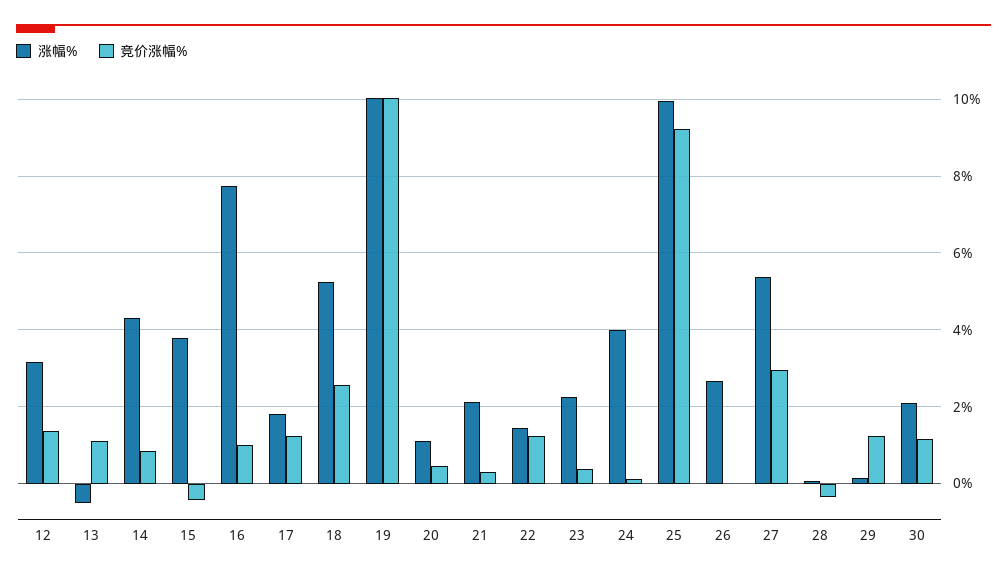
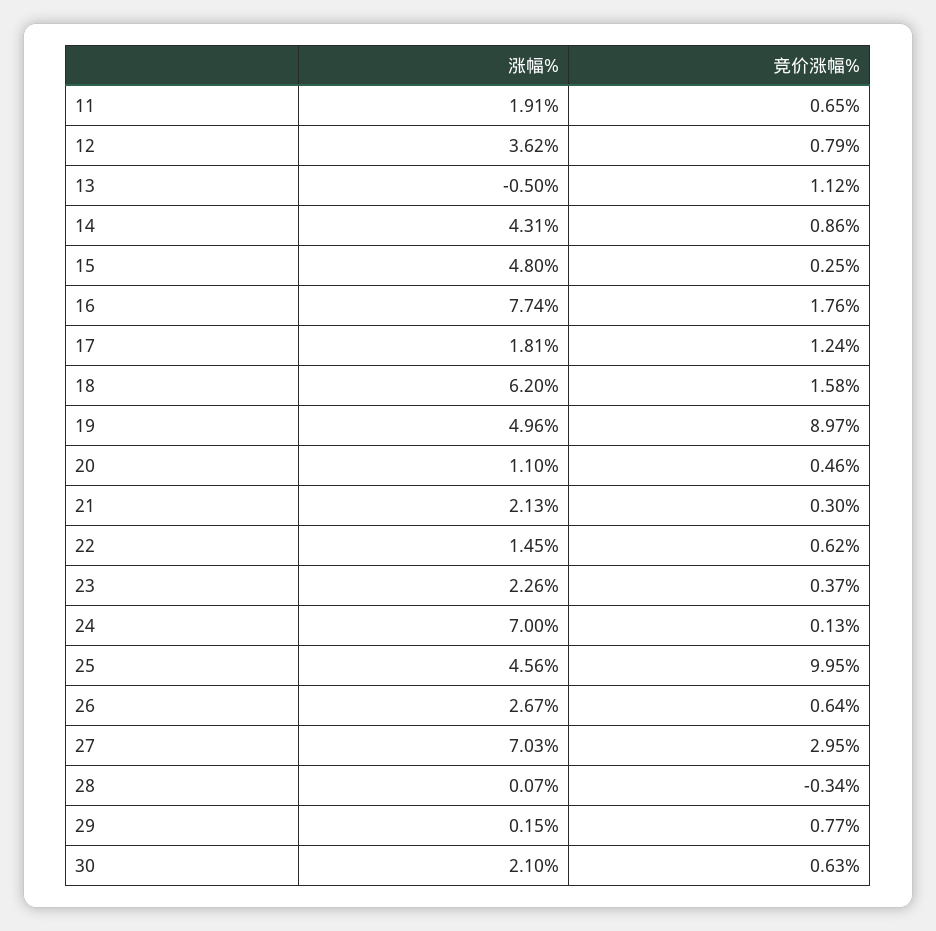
涨幅%, 12: 3.2 -> 3.62
竞价涨幅%, 12: 1.4 -> 0.79
涨幅%, 15: 3.8 -> 4.8
竞价涨幅%, 15: -0.4 -> 0.25
竞价涨幅%, 16: 1 -> 1.76
涨幅%, 18: 5.2 -> 6.2
竞价涨幅%, 18: 2.6 -> 1.58
涨幅%, 19: 10 -> 4.96
竞价涨幅%, 19: 10 -> 8.97
竞价涨幅%, 22: 1.2 -> 0.62
涨幅%, 24: 4 -> 7
涨幅%, 25: 10 -> 4.56
竞价涨幅%, 25: 9.2 -> 9.95
竞价涨幅%, 26: 0 -> 0.64
涨幅%, 27: 5.4 -> 7.03
竞价涨幅%, 29: 1.2 -> 0.77
竞价涨幅%, 30: 1.2 -> 0.63
涨幅%, 11: none -> 1.91
竞价涨幅%, 11: none -> 0.65

